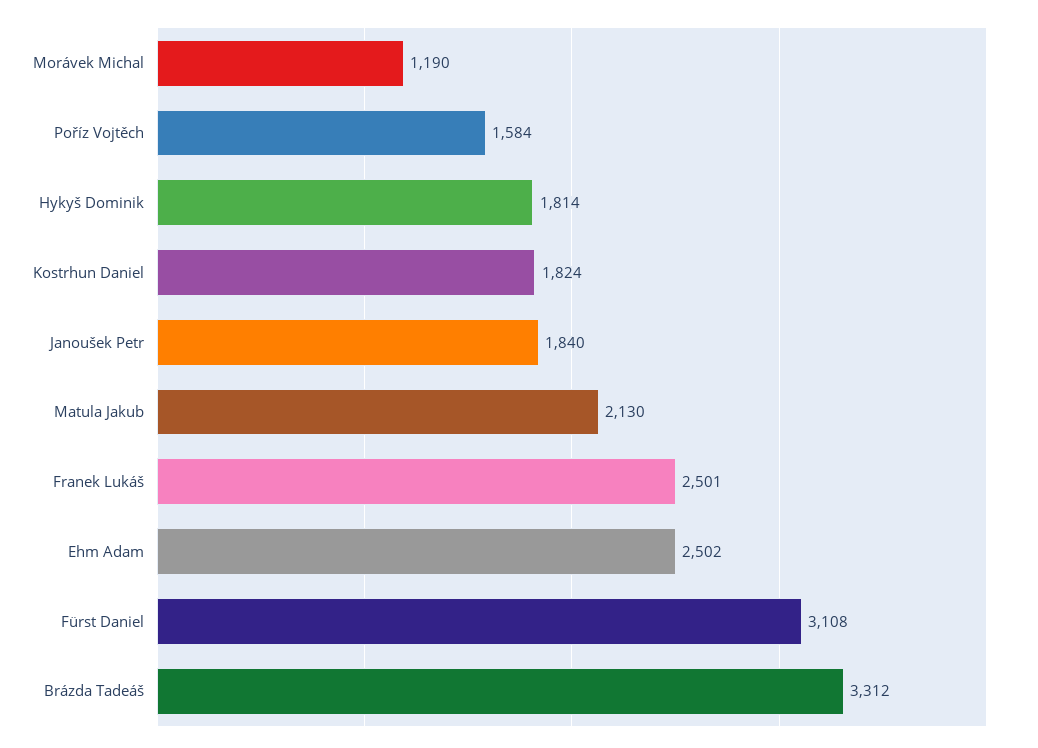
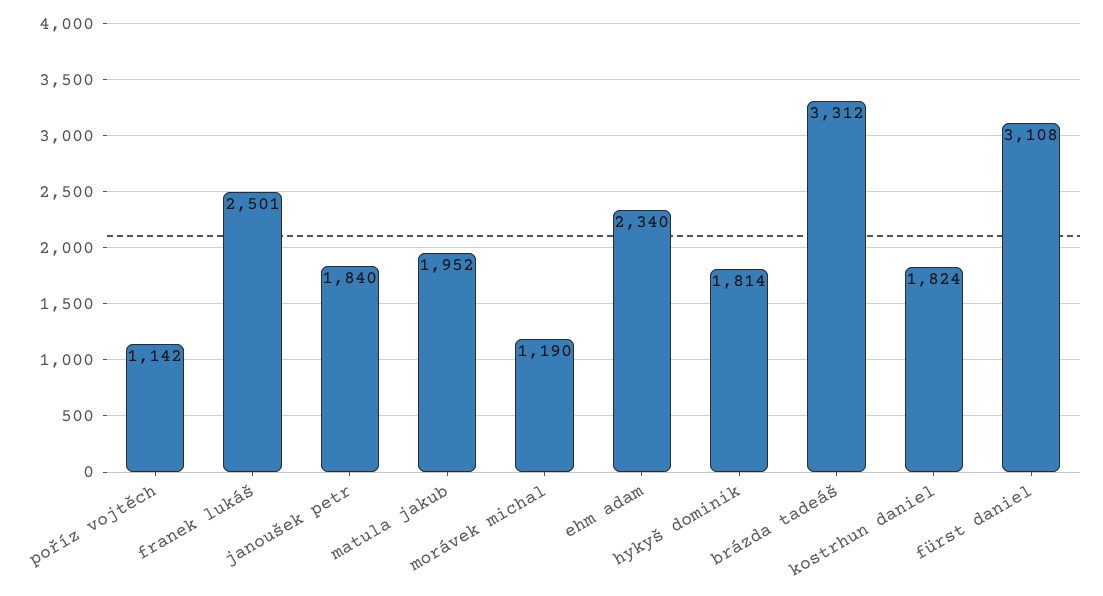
Poříz Vojtěch: 1584 -> 1142
Matula Jakub: 2130 -> 1952
Ehm Adam: 2502 -> 2340

